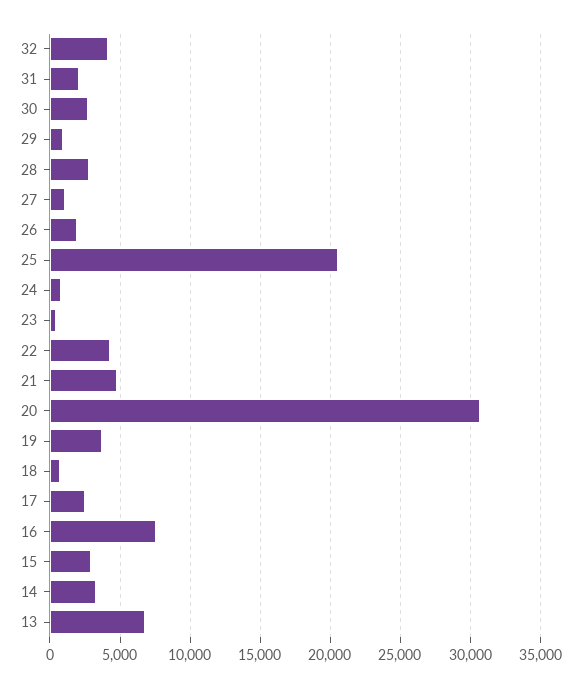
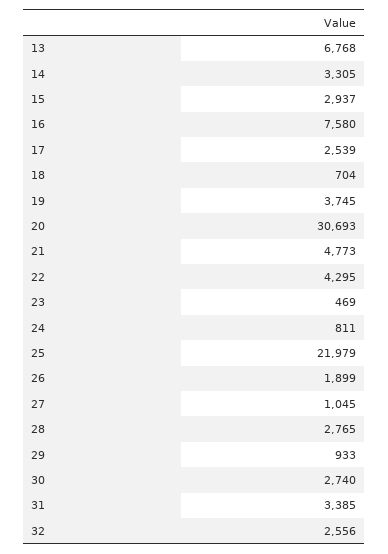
32: 4000 -> 2556
31: 2000 -> 3385
25: 20500 -> 21979

